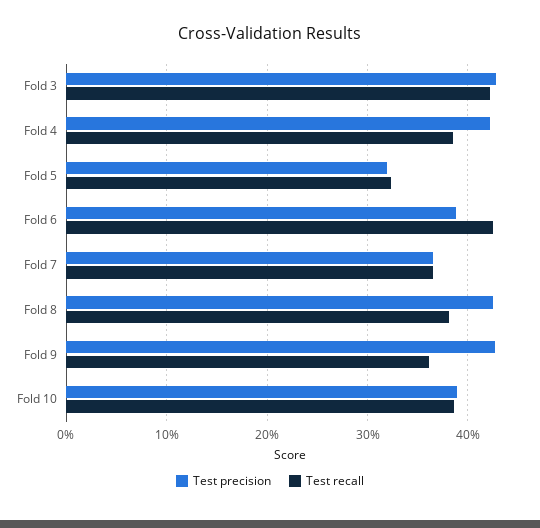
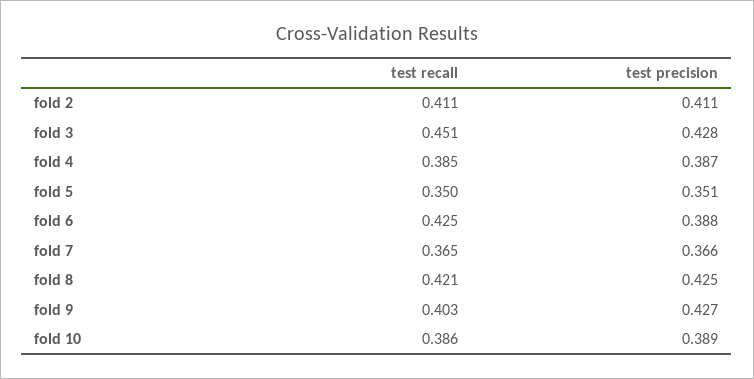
Test recall, Fold 3: 0.42 -> 0.451
Test precision, Fold 4: 0.42 -> 0.387
Test precision, Fold 5: 0.32 -> 0.351
Test recall, Fold 5: 0.32 -> 0.35
Test recall, Fold 8: 0.38 -> 0.421
Test recall, Fold 9: 0.36 -> 0.403
Test recall, fold 2: none -> 0.411
Test precision, fold 2: none -> 0.411

